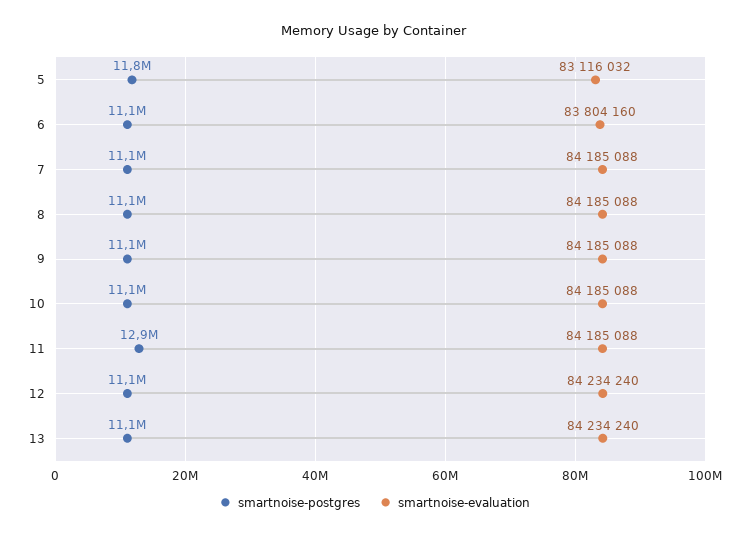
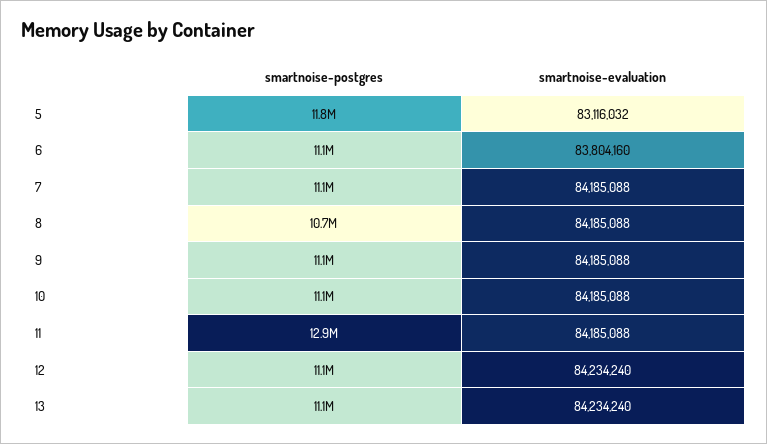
smartnoise-postgres, 8: 11100000 -> 10700000

